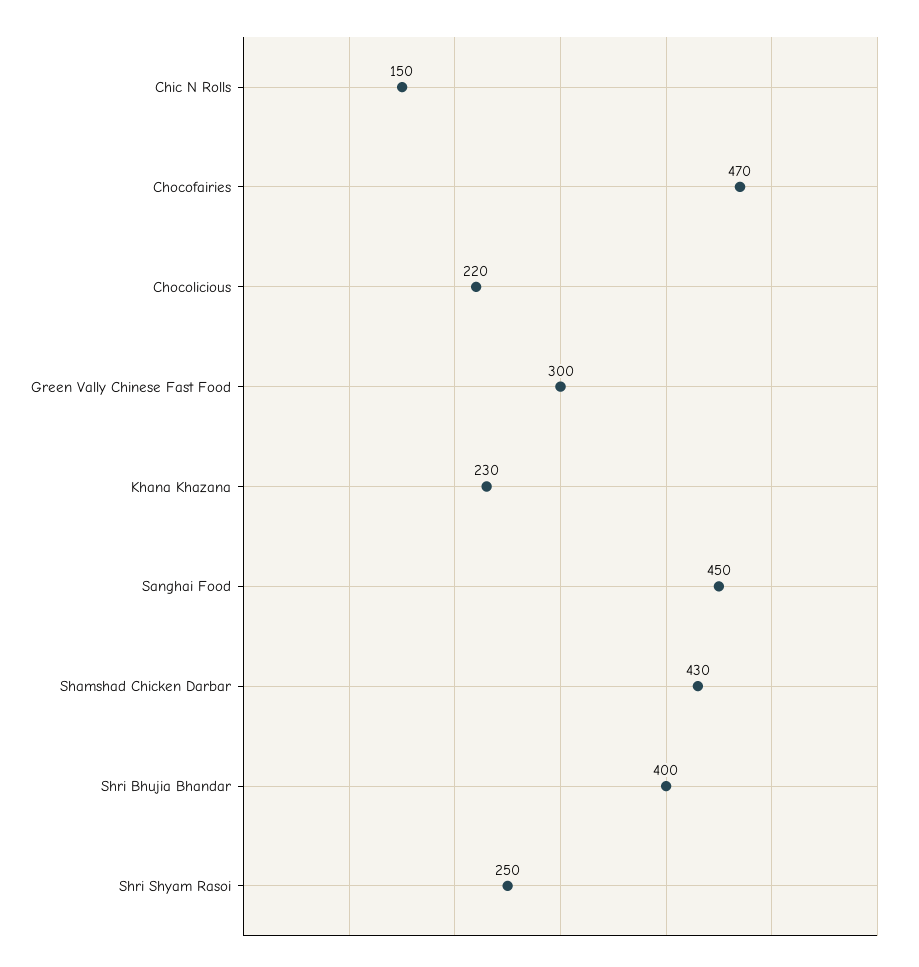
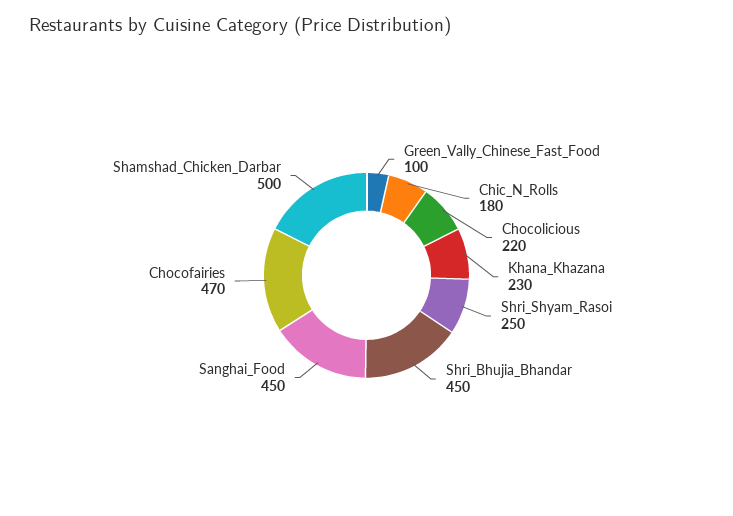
Chic N Rolls: 150 -> 180
Green Vally Chinese Fast Food: 300 -> 100
Shamshad Chicken Darbar: 430 -> 500
Shri Bhujia Bhandar: 400 -> 450

